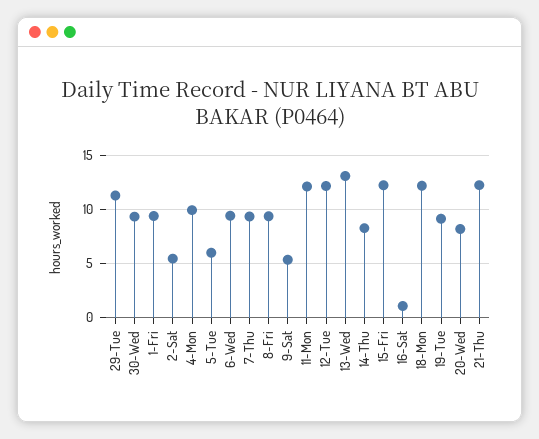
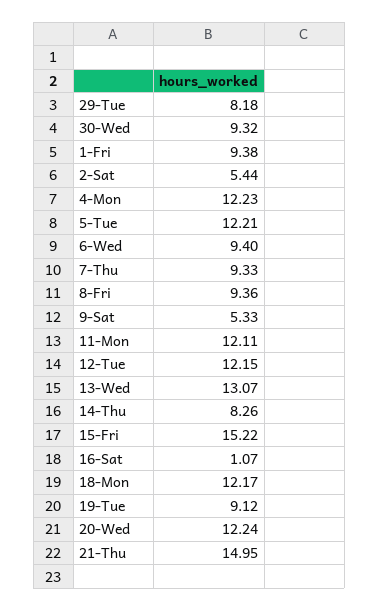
29-Tue: 11 -> 8.18
4-Mon: 10 -> 12.23
5-Tue: 6 -> 12.21
15-Fri: 12 -> 15.22
20-Wed: 8 -> 12.24
21-Thu: 12 -> 14.95

